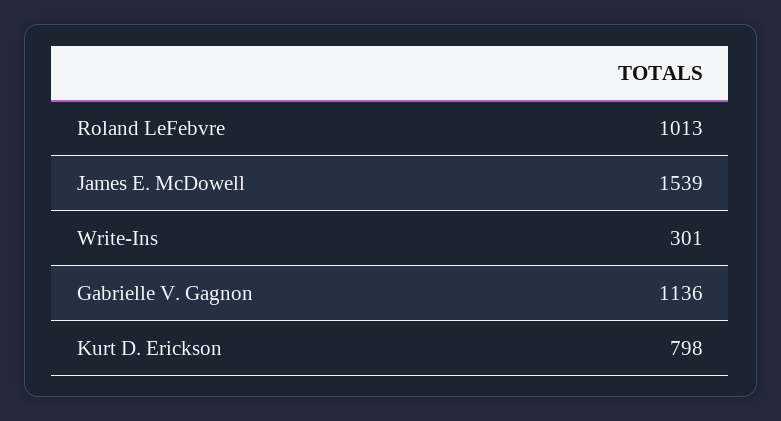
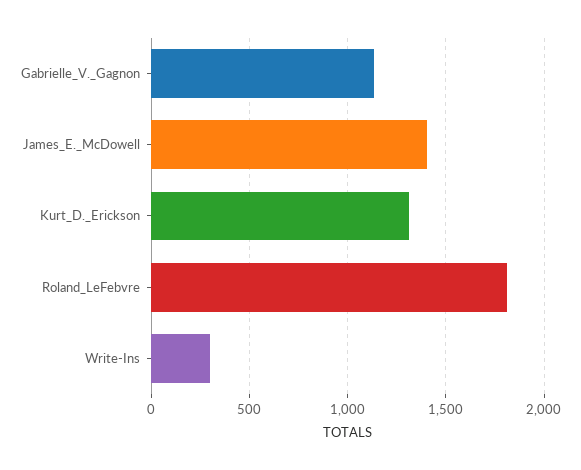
Roland LeFebvre: 1013 -> 1800
James E. McDowell: 1539 -> 1400
Kurt D. Erickson: 798 -> 1300

